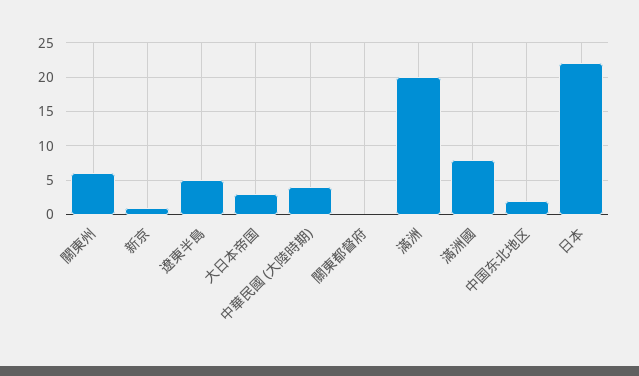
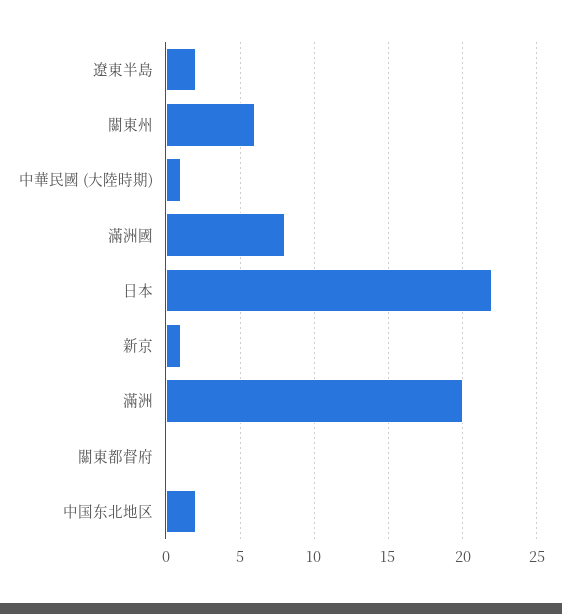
遼東半島: 5 -> 2
大日本帝国: 3 -> none
中華民國 (大陸時期): 4 -> 1

